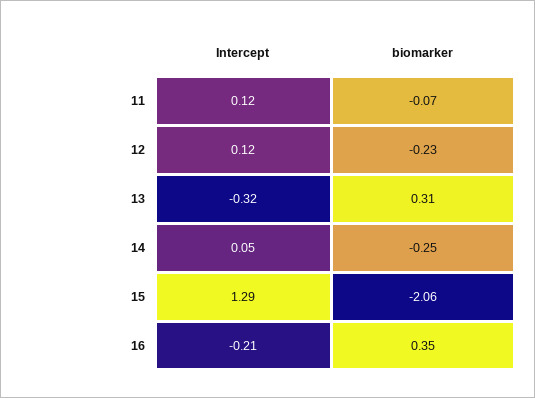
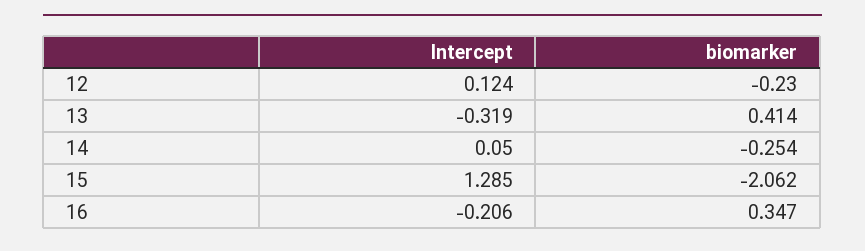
Intercept, 11: 0.12 -> none
biomarker, 11: -0.07 -> none
biomarker, 13: 0.31 -> 0.414

